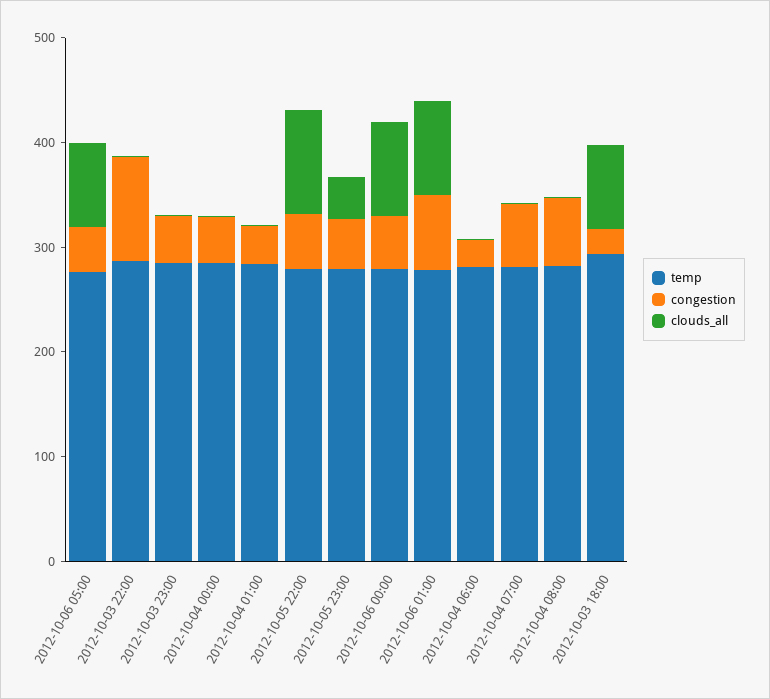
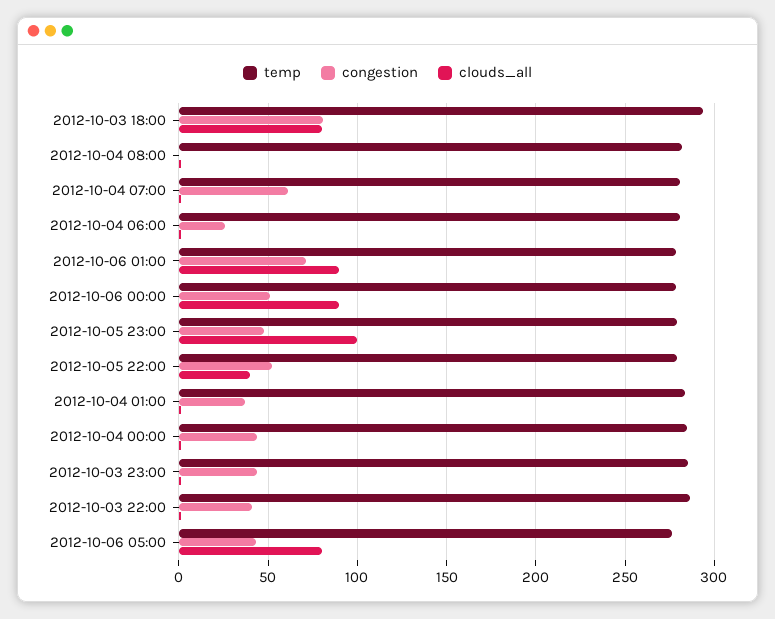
congestion, 2012-10-03 22:00: 100 -> 40
clouds_all, 2012-10-05 22:00: 100 -> 40
clouds_all, 2012-10-05 23:00: 40 -> 100
congestion, 2012-10-04 08:00: 60 -> 0
congestion, 2012-10-03 18:00: 20 -> 80

